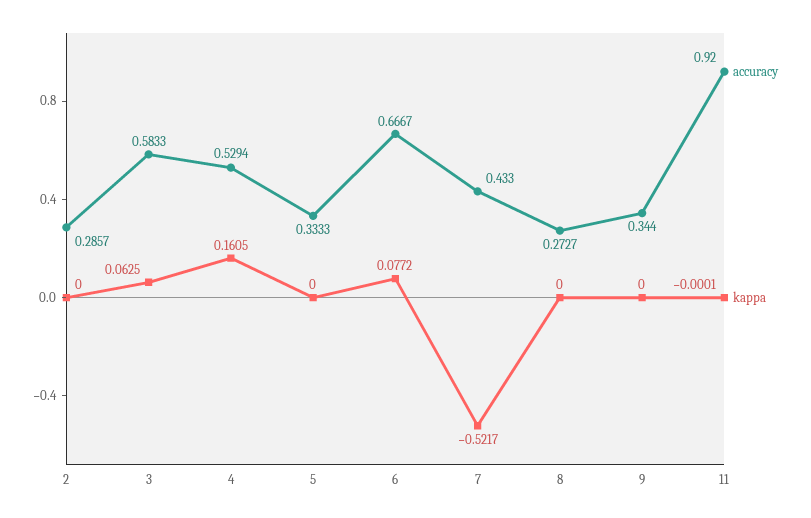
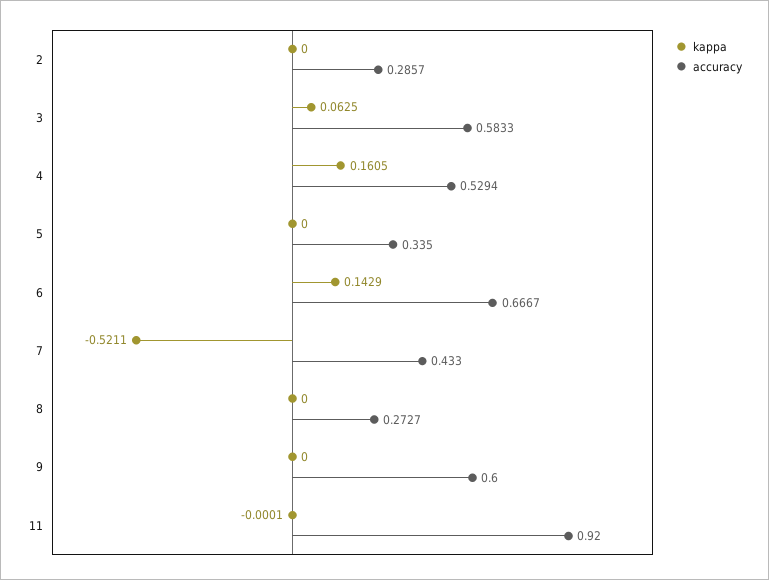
accuracy, 5: 0.3333 -> 0.335
kappa, 6: 0.0772 -> 0.1429
kappa, 7: -0.5217 -> -0.5211
accuracy, 9: 0.344 -> 0.6

